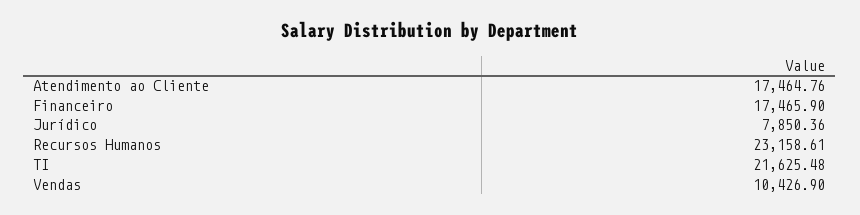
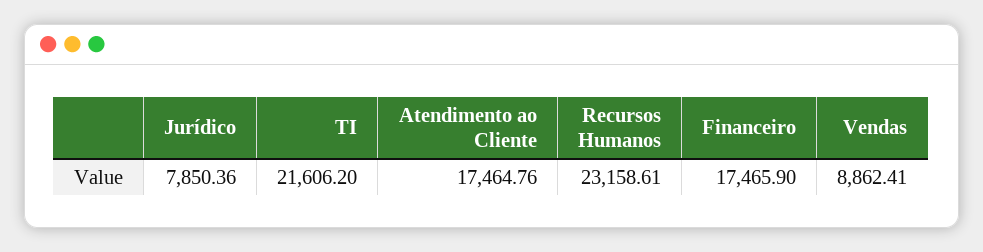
TI: 21625.48 -> 21606.2
Vendas: 10426.9 -> 8862.41

